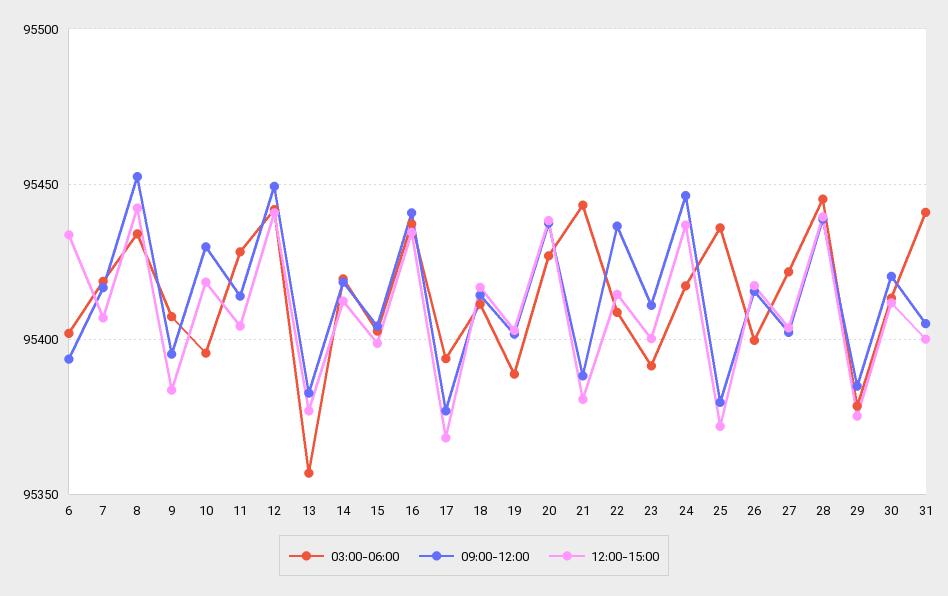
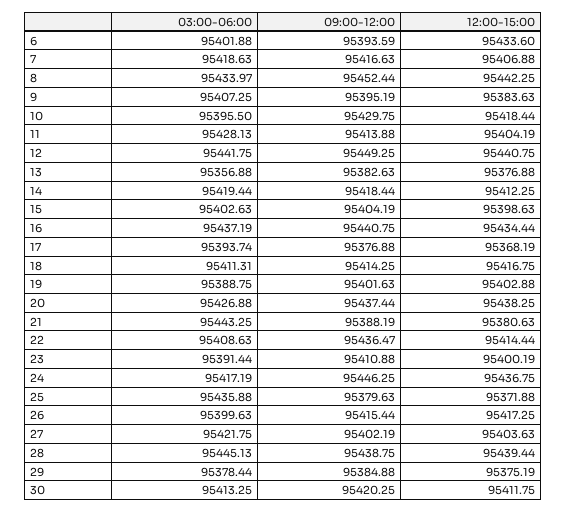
03:00-06:00, 31: 95440 -> none
09:00-12:00, 31: 95405 -> none
12:00-15:00, 31: 95400 -> none

